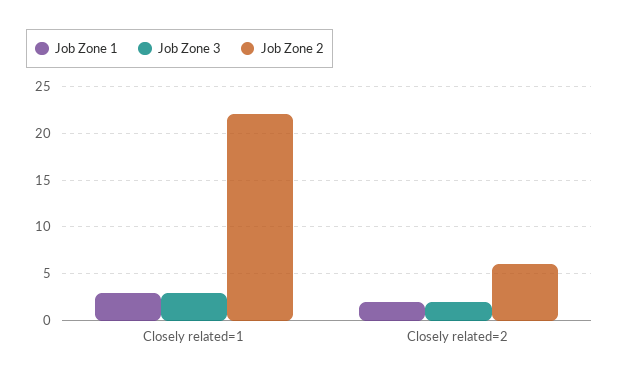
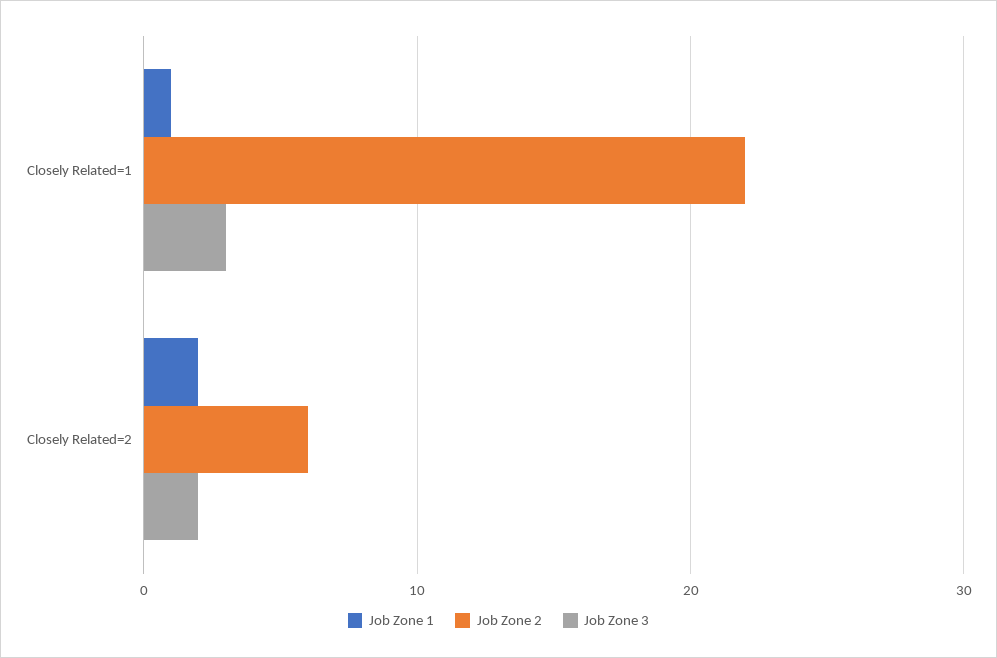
Job Zone 1, Closely related=1: 3 -> 1

